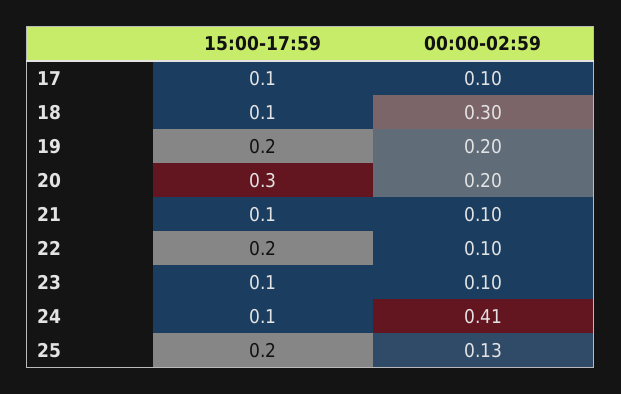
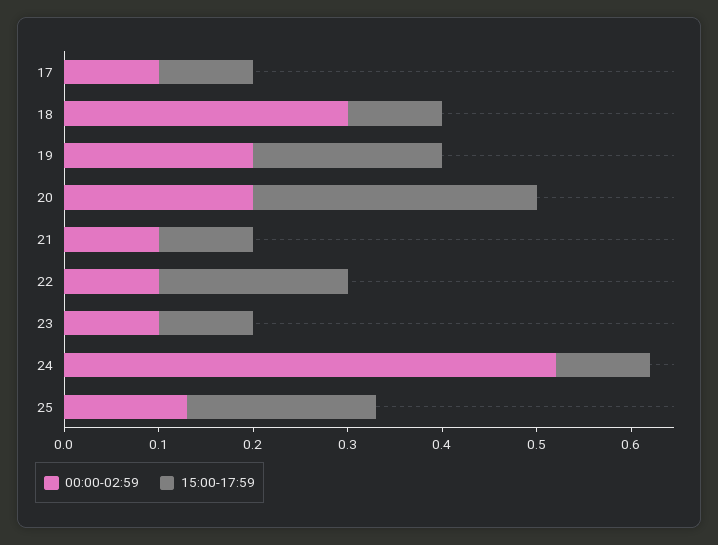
00:00-02:59, 24: 0.41 -> 0.52

